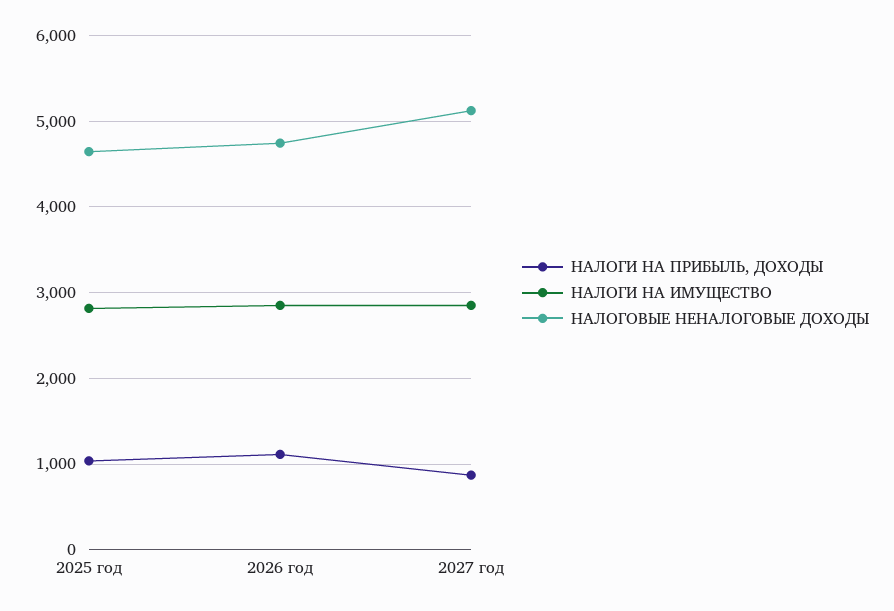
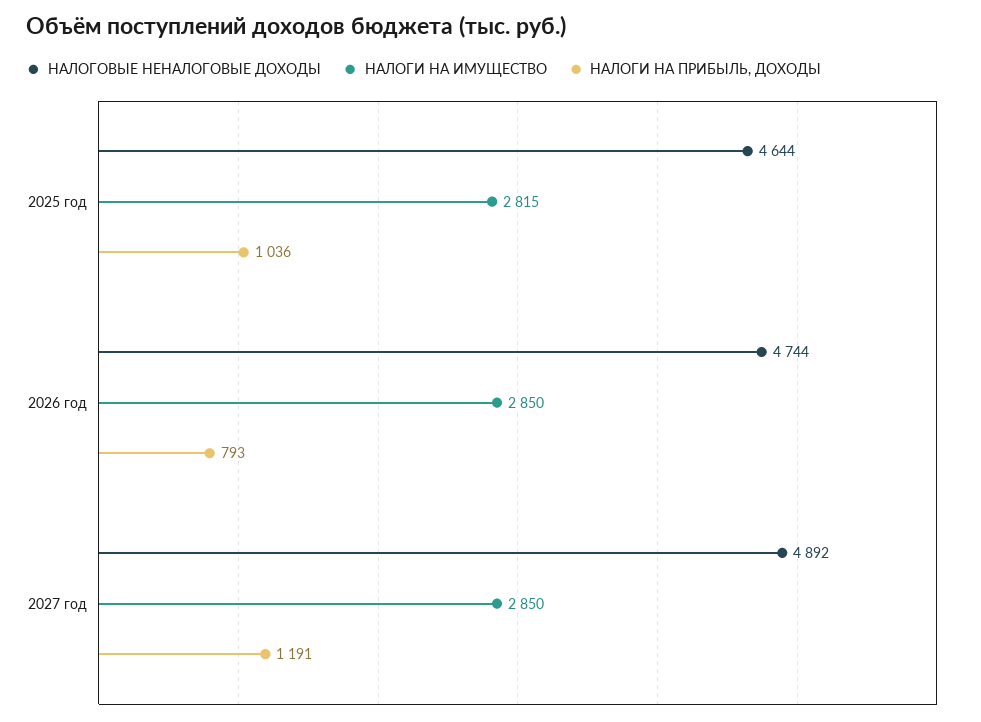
НАЛОГИ НА ПРИБЫЛЬ, ДОХОДЫ, 2026 год: 1100 -> 793
НАЛОГИ НА ПРИБЫЛЬ, ДОХОДЫ, 2027 год: 900 -> 1191
НАЛОГОВЫЕ НЕНАЛОГОВЫЕ ДОХОДЫ, 2027 год: 5100 -> 4892

